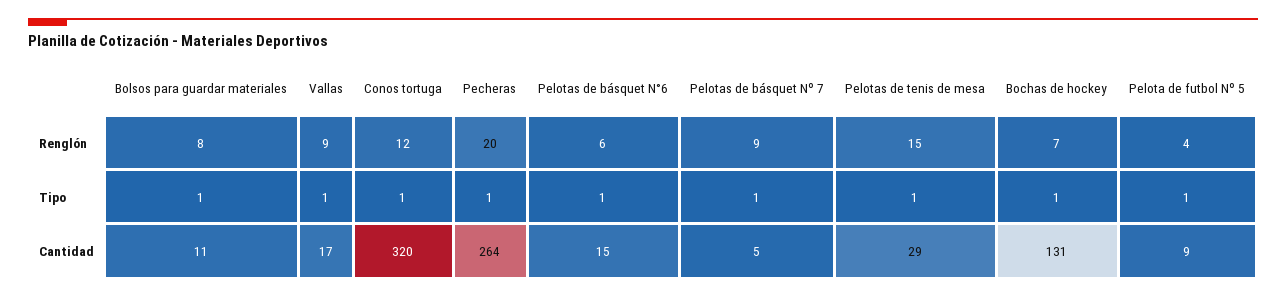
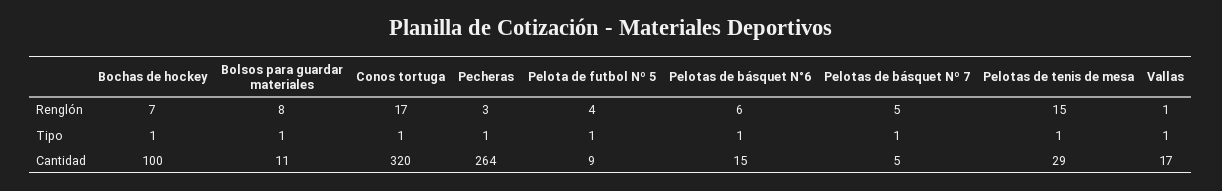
Vallas, Renglón: 9 -> 1
Conos tortuga, Renglón: 12 -> 17
Pecheras, Renglón: 20 -> 3
Pelotas de básquet Nº 7, Renglón: 9 -> 5
Bochas de hockey, Cantidad: 131 -> 100

